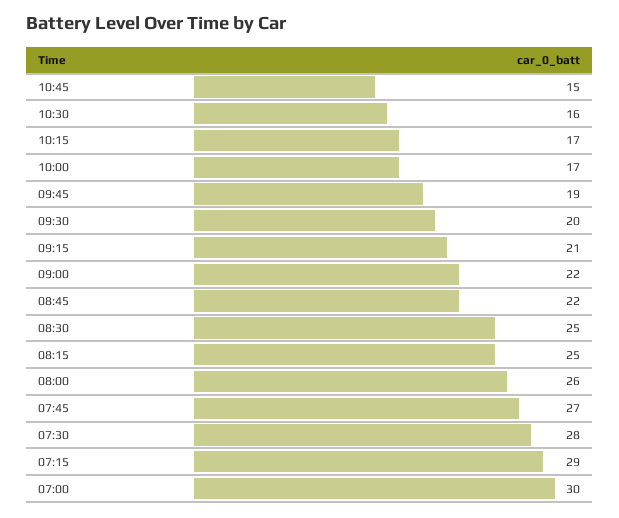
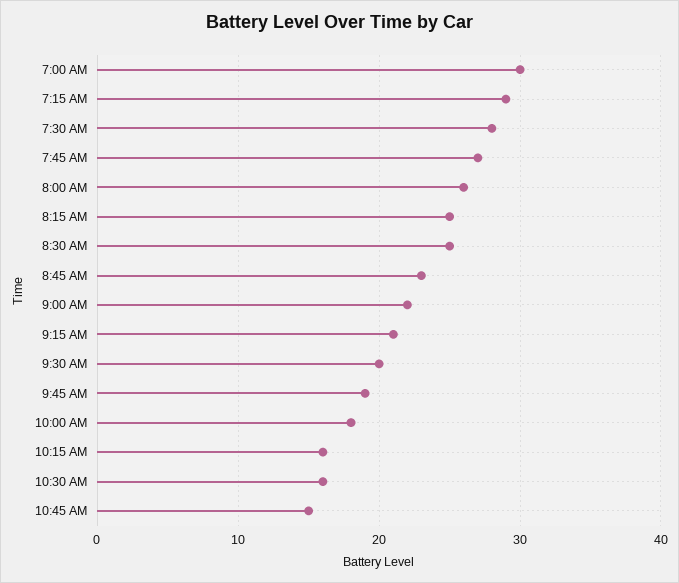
10:15: 17 -> 16
10:00: 17 -> 18
08:45: 22 -> 23

